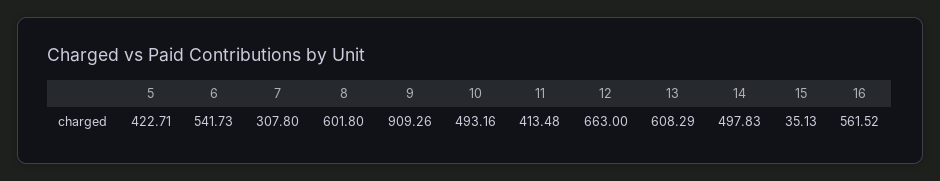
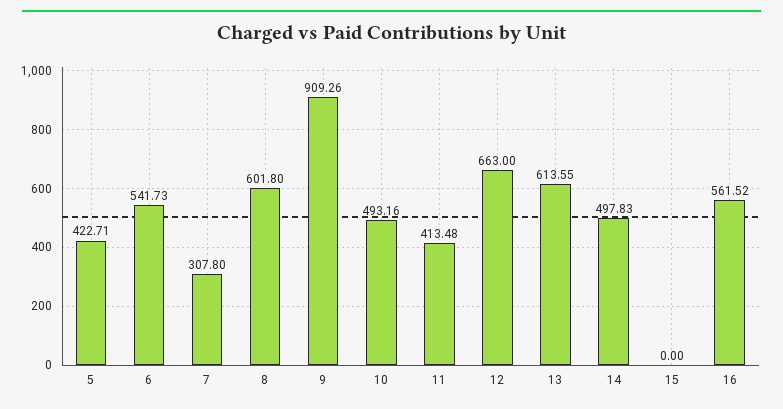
13: 608.29 -> 613.55
15: 35.13 -> 0

